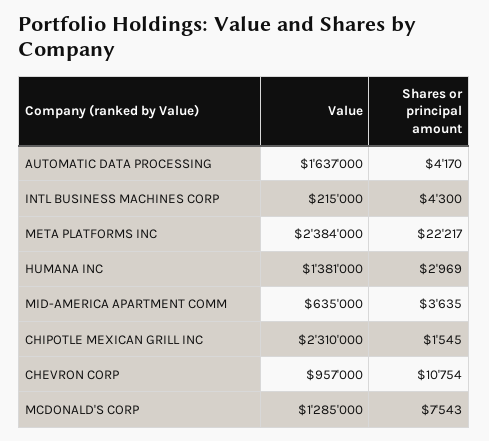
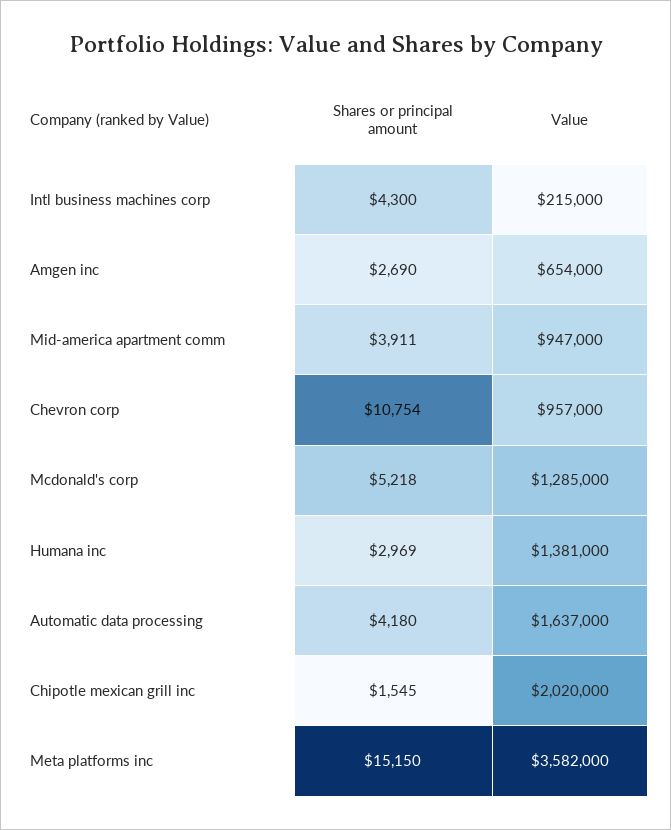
Shares or principal amount, AUTOMATIC DATA PROCESSING: 4170 -> 4180
Value, META PLATFORMS INC: 2384000 -> 3582000
Shares or principal amount, META PLATFORMS INC: 22217 -> 15150
Value, MID-AMERICA APARTMENT COMM: 635000 -> 947000
Shares or principal amount, MID-AMERICA APARTMENT COMM: 3635 -> 3911
Value, CHIPOTLE MEXICAN GRILL INC: 2310000 -> 2020000
Shares or principal amount, MCDONALD'S CORP: 7543 -> 5218
Shares or principal amount, Amgen inc: none -> 2690
Value, Amgen inc: none -> 654000

